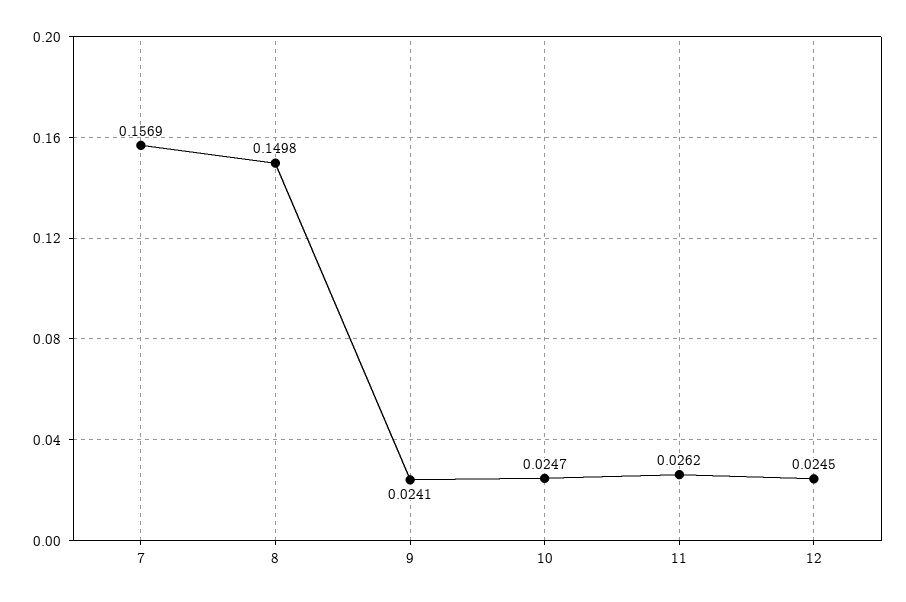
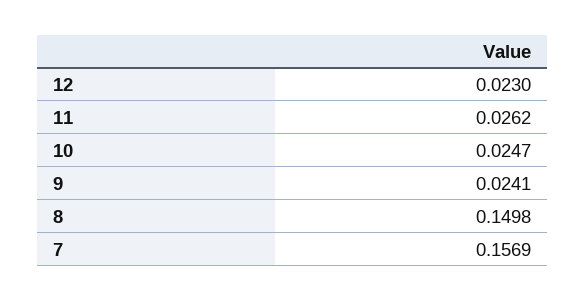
12: 0.0245 -> 0.023

